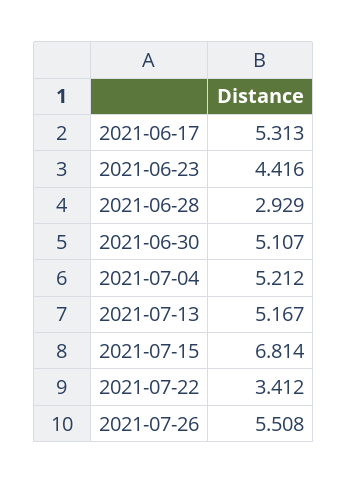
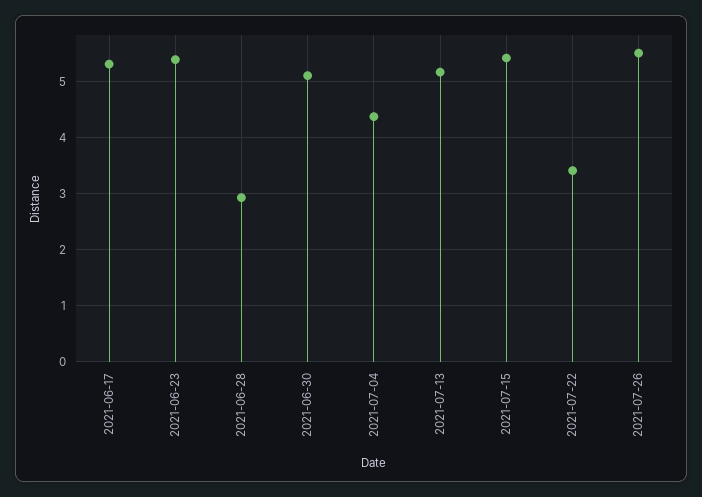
2021-06-23: 4.416 -> 5.4
2021-07-04: 5.212 -> 4.4
2021-07-15: 6.814 -> 5.4

